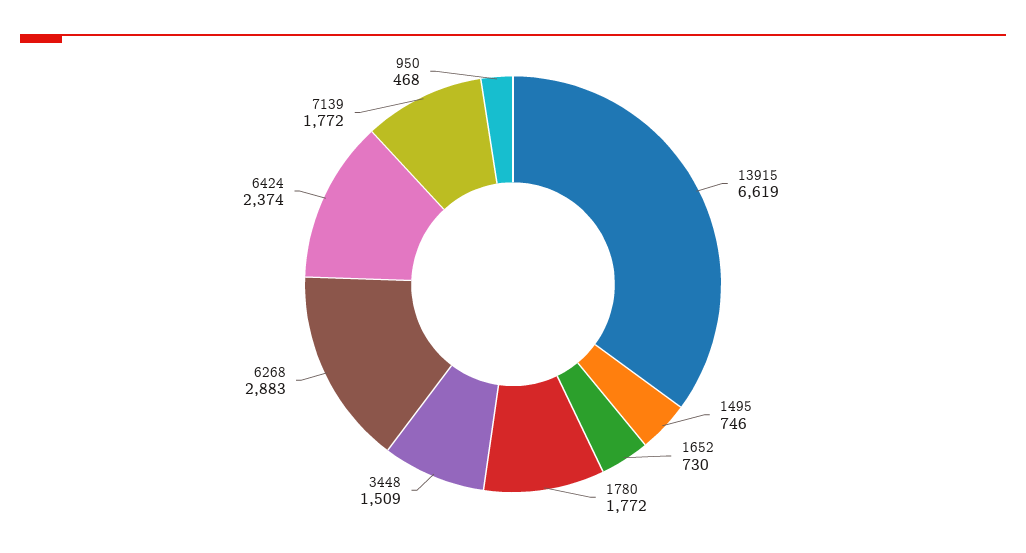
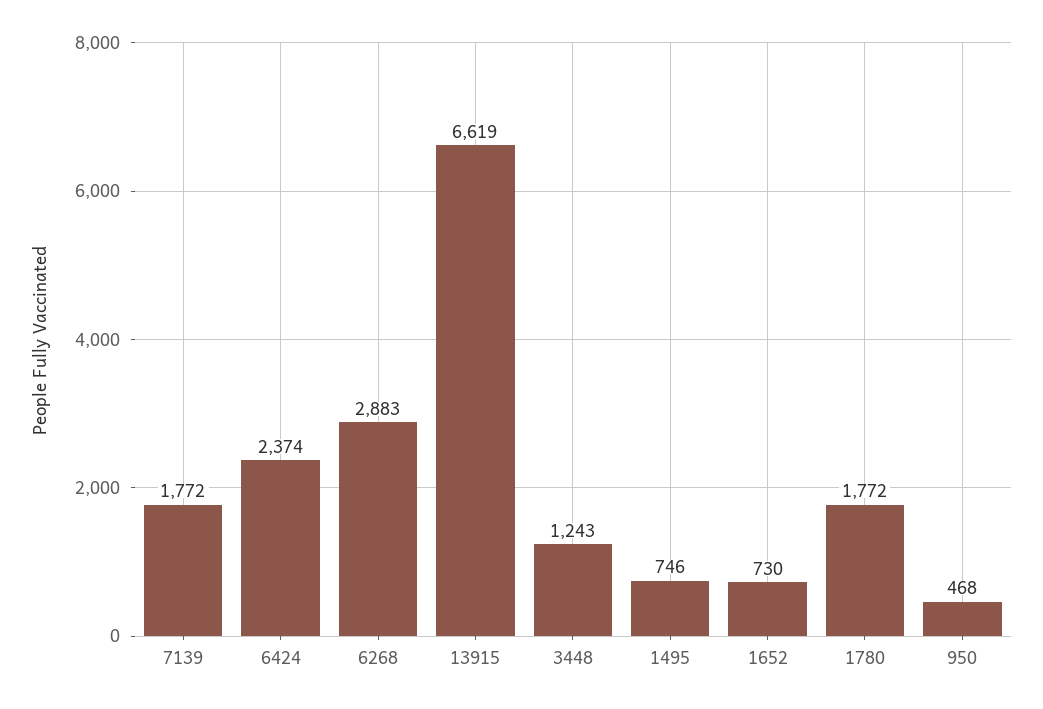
3448: 1509 -> 1243

